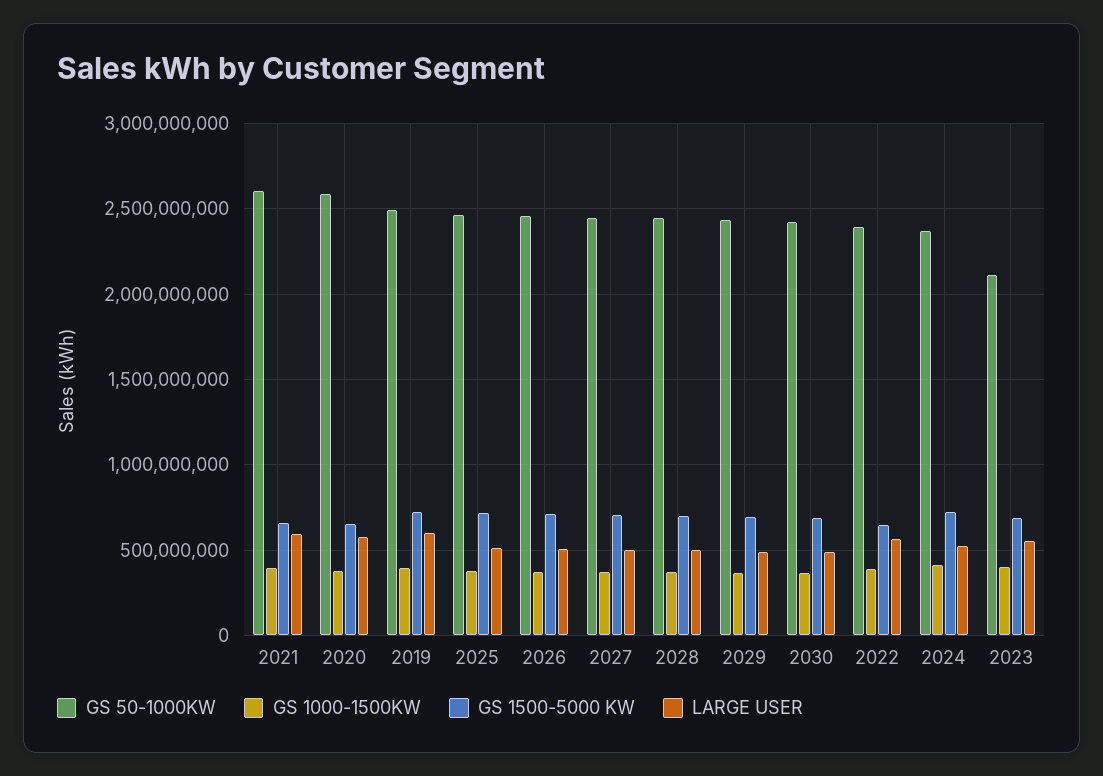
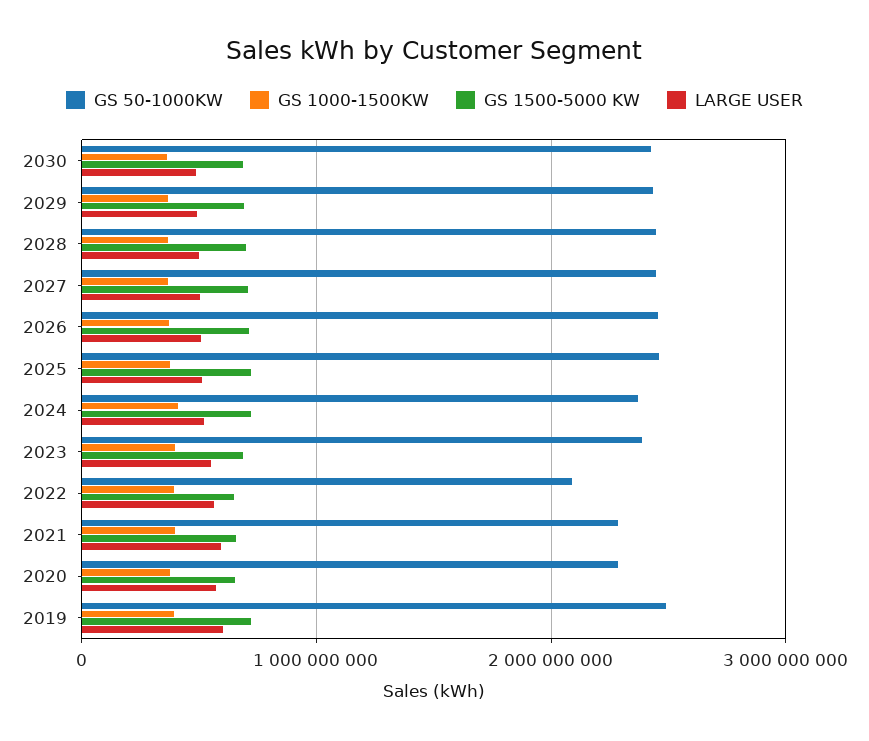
GS 50-1000KW, 2021: 2600000000 -> 2300000000
GS 50-1000KW, 2020: 2600000000 -> 2300000000
GS 50-1000KW, 2022: 2400000000 -> 2100000000
GS 50-1000KW, 2023: 2100000000 -> 2400000000

